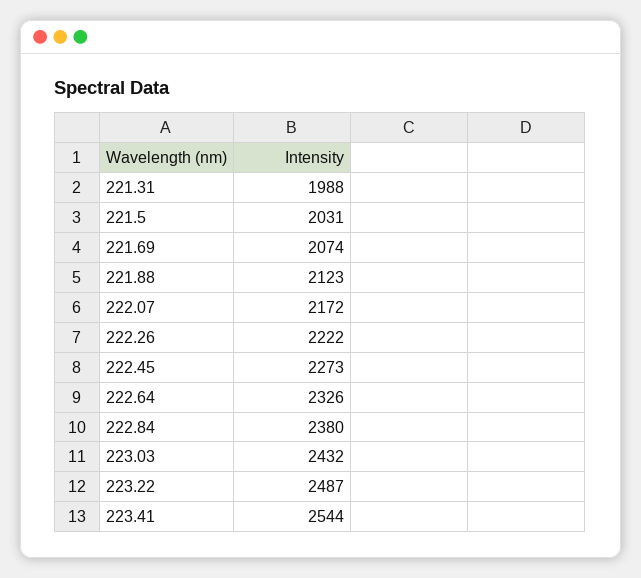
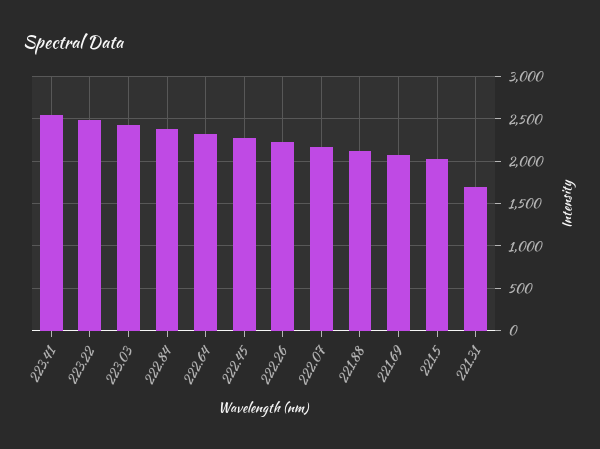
221.31: 1988 -> 1700

